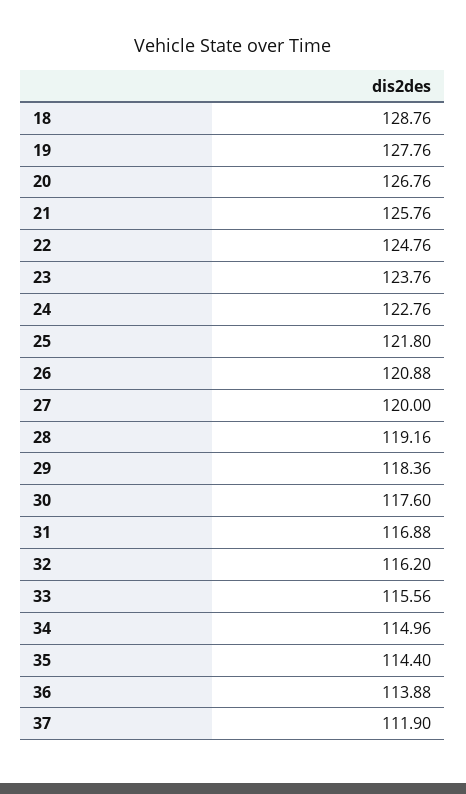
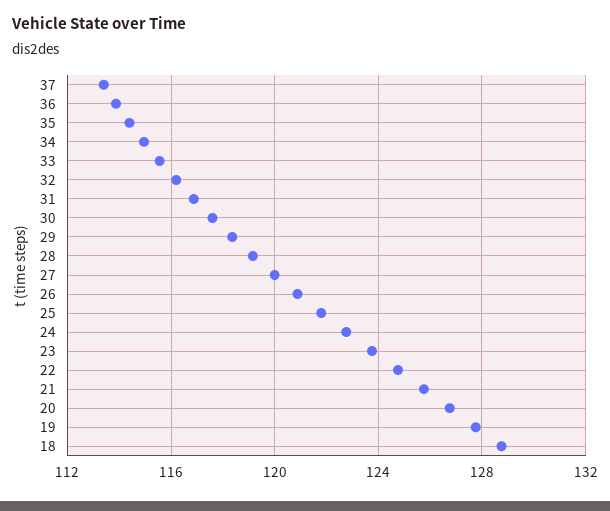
37: 111.9 -> 113.5

